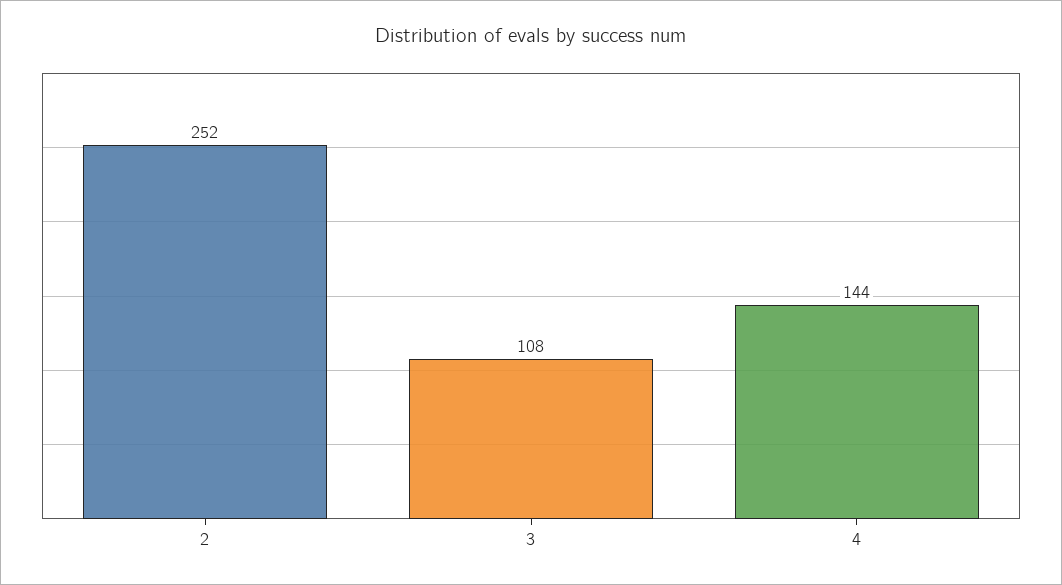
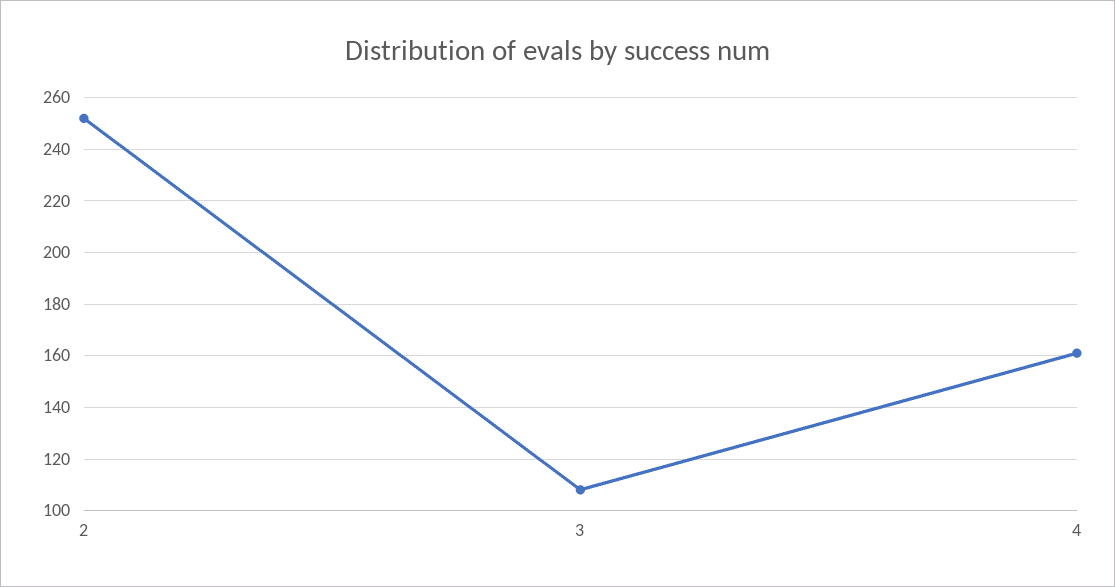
4: 144 -> 160

